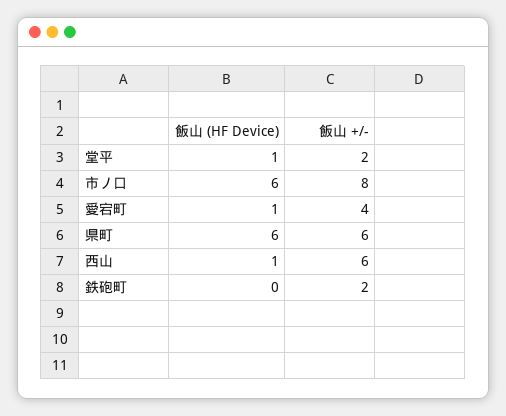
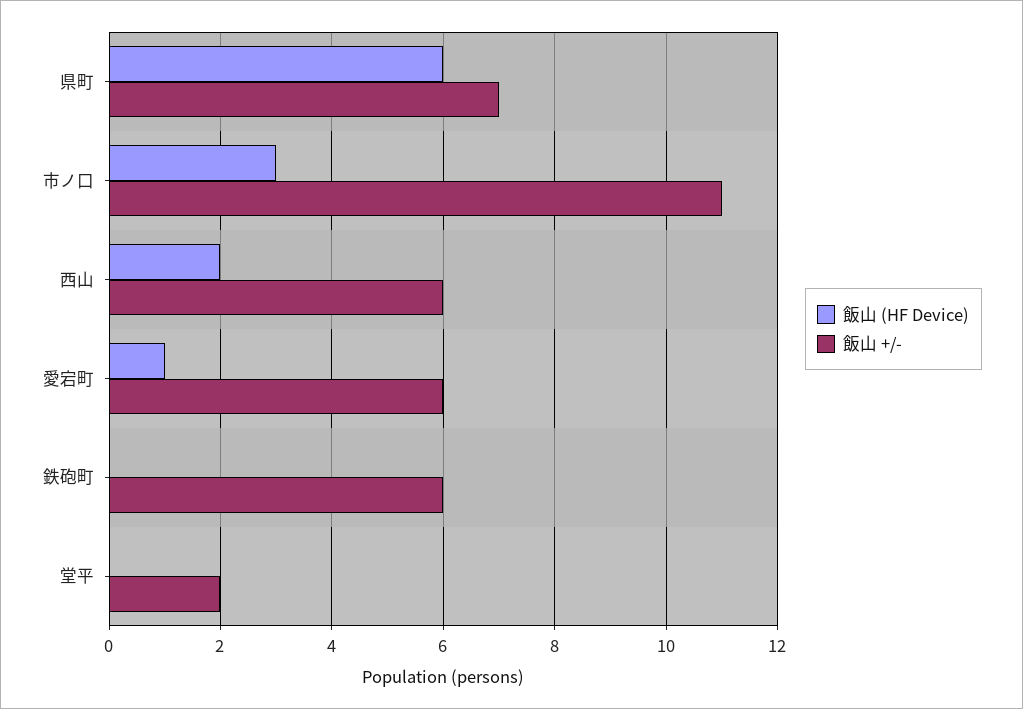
飯山 (HF Device), 堂平: 1 -> 0
飯山 (HF Device), 市ノ口: 6 -> 3
飯山 +/-, 市ノ口: 8 -> 11
飯山 +/-, 愛宕町: 4 -> 6
飯山 +/-, 県町: 6 -> 7
飯山 (HF Device), 西山: 1 -> 2
飯山 +/-, 鉄砲町: 2 -> 6

